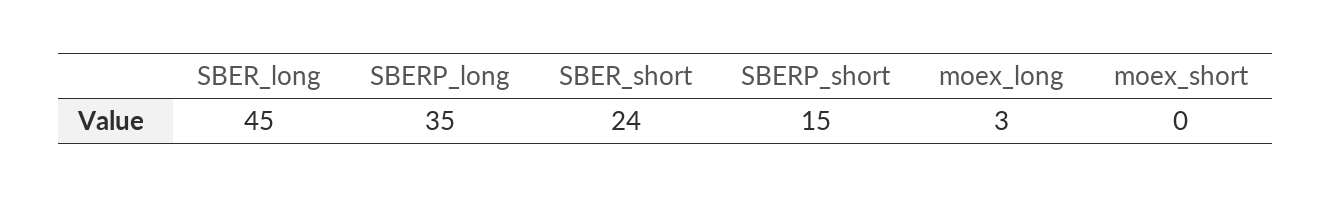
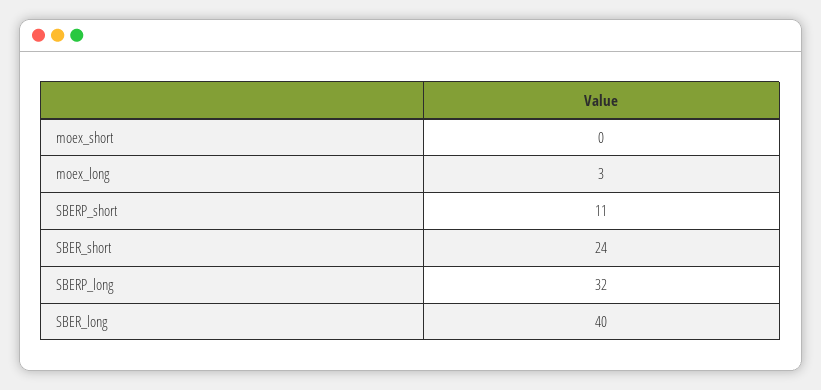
SBER_long: 45 -> 40
SBERP_long: 35 -> 32
SBERP_short: 15 -> 11

